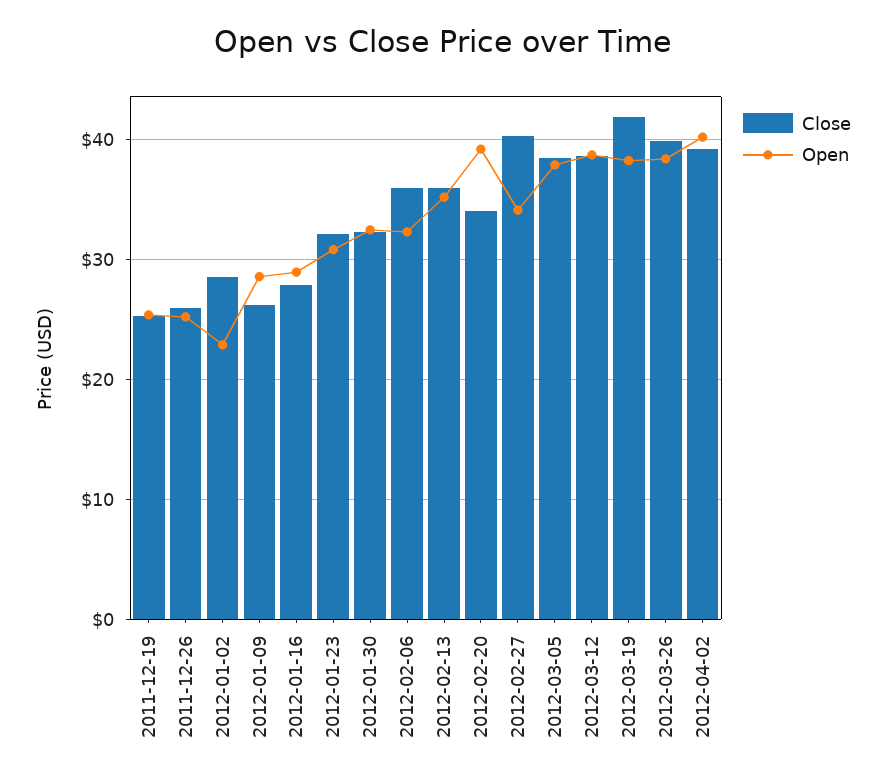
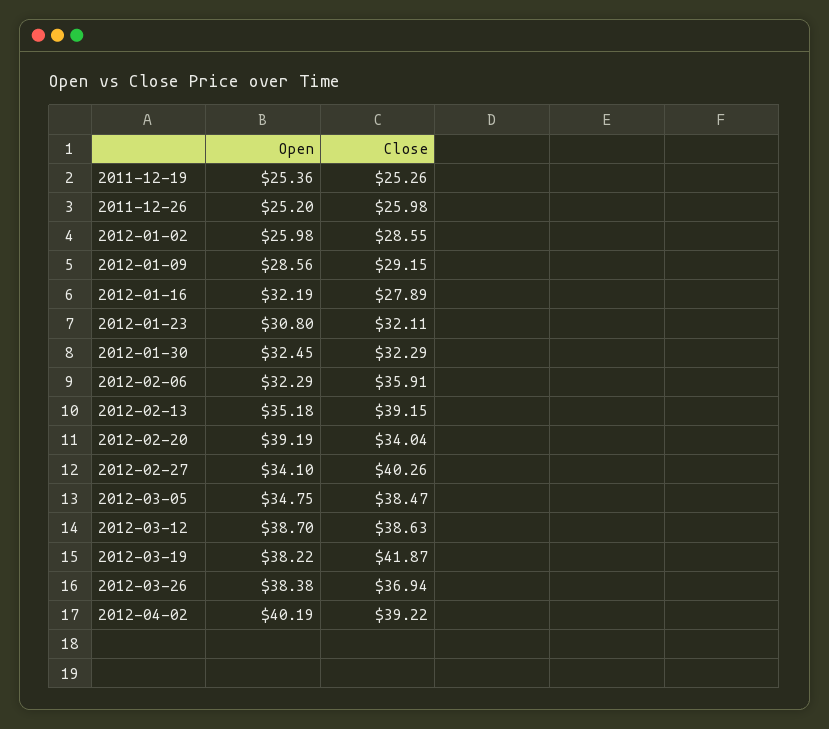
Open, 2012-01-02: 23 -> 25.98
Close, 2012-01-09: 26 -> 29.15
Open, 2012-01-16: 29 -> 32.19
Close, 2012-02-13: 36 -> 39.15
Open, 2012-03-05: 38 -> 34.75
Close, 2012-03-26: 40 -> 36.94

